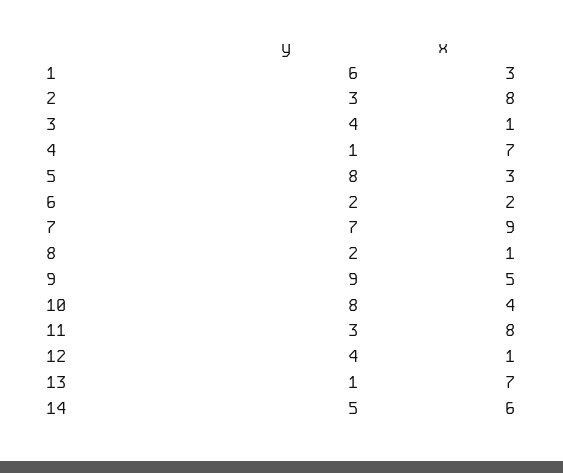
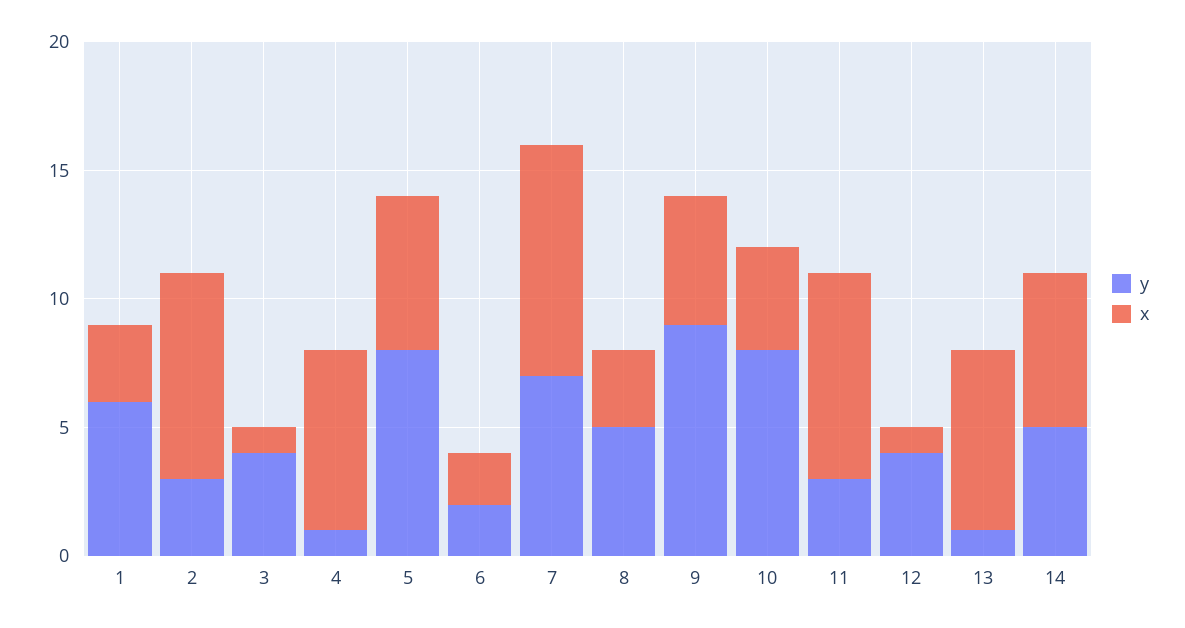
x, 5: 3 -> 6
y, 8: 2 -> 5
x, 8: 1 -> 3

